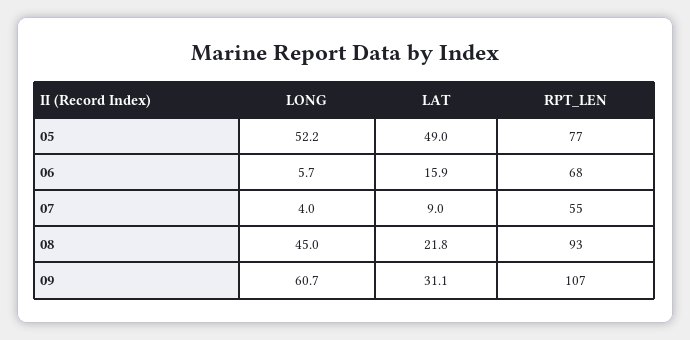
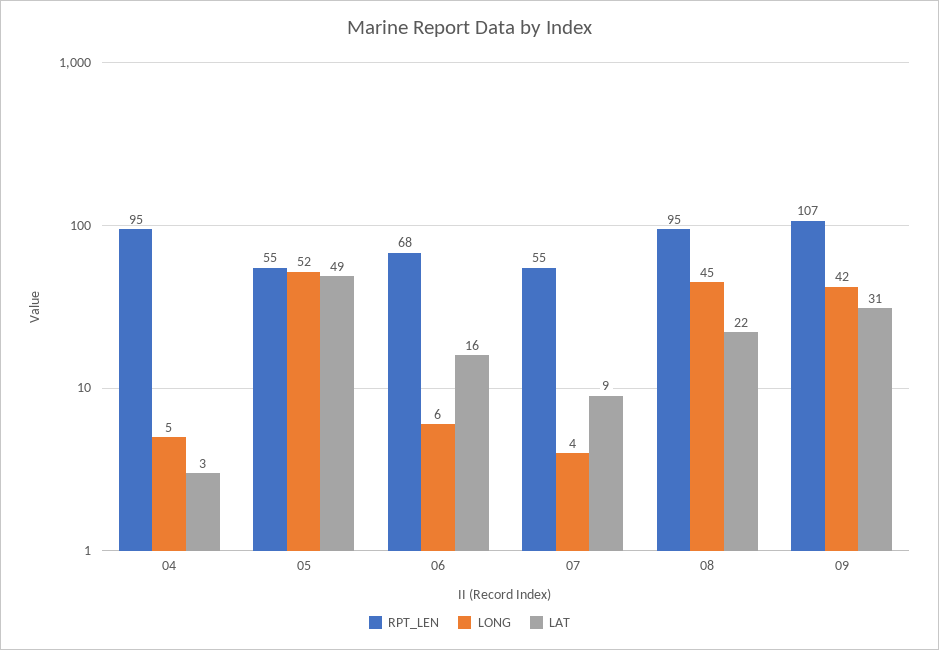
RPT_LEN, 05: 77 -> 55
RPT_LEN, 08: 93 -> 95
LONG, 09: 60.7 -> 42
RPT_LEN, 04: none -> 95
LONG, 04: none -> 5
LAT, 04: none -> 3

